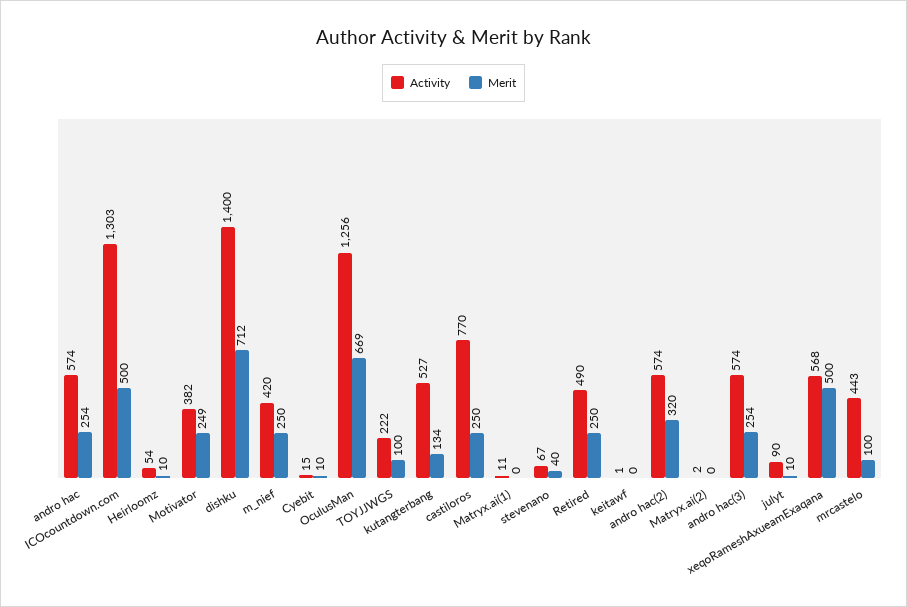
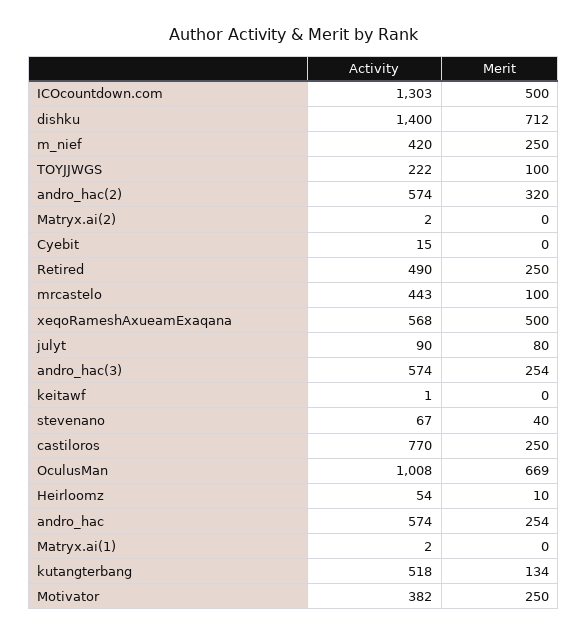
Merit, Motivator: 249 -> 250
Merit, Cyebit: 10 -> 0
Activity, OculusMan: 1256 -> 1008
Activity, kutangterbang: 527 -> 518
Activity, Matryx.ai(1): 11 -> 2
Merit, julyt: 10 -> 80

